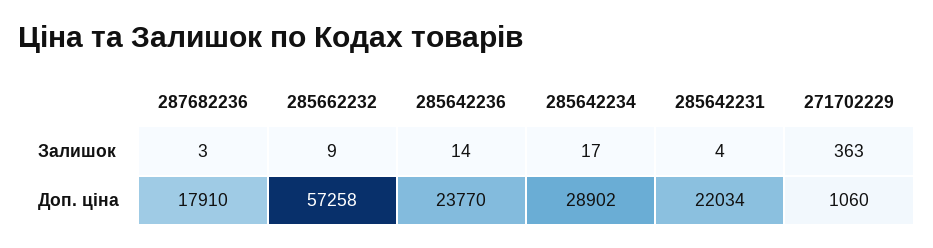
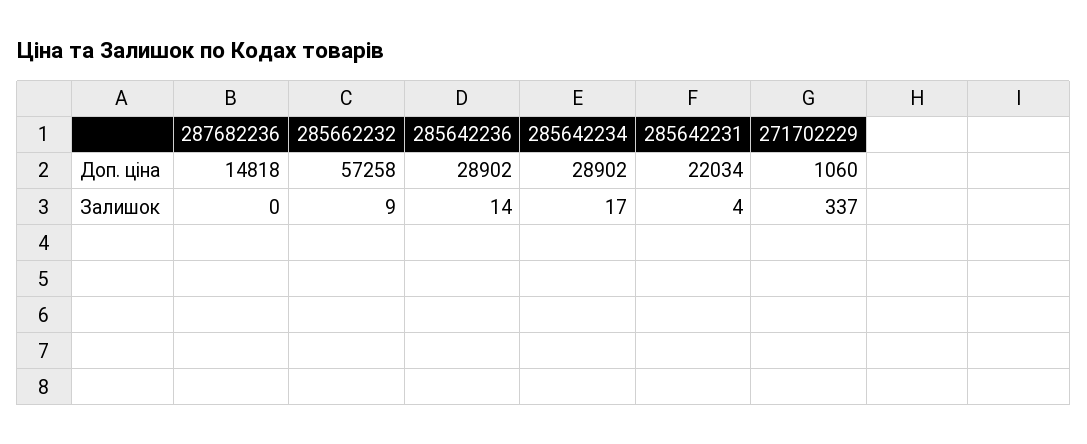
287682236, Залишок: 3 -> 0
271702229, Залишок: 363 -> 337
287682236, Доп. ціна: 17910 -> 14818
285642236, Доп. ціна: 23770 -> 28902

